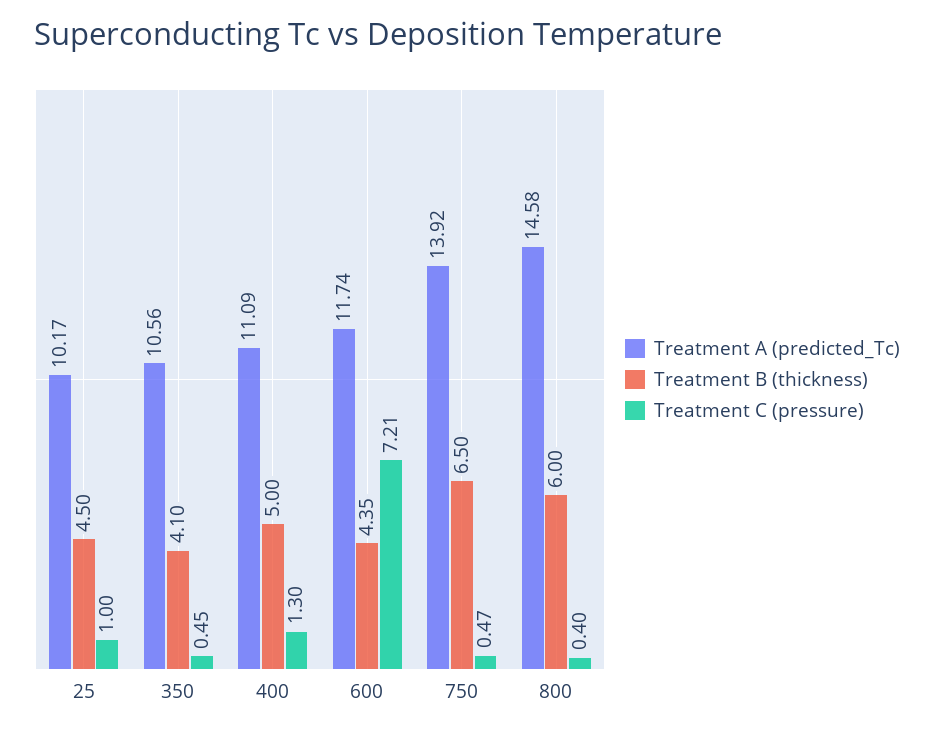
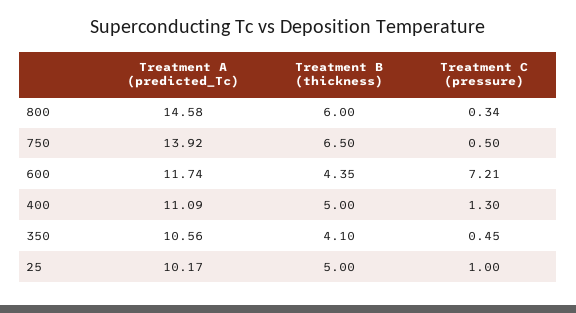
Treatment B (thickness), 25: 4.5 -> 5
Treatment C (pressure), 750: 0.47 -> 0.5
Treatment C (pressure), 800: 0.4 -> 0.34

